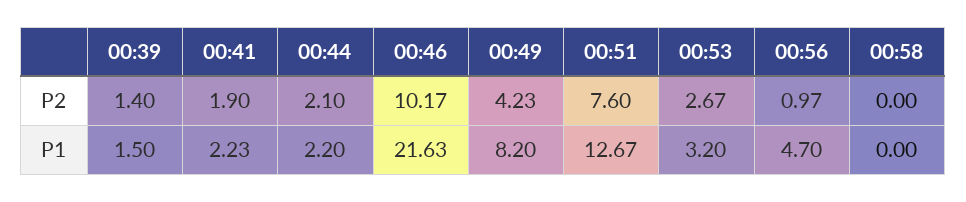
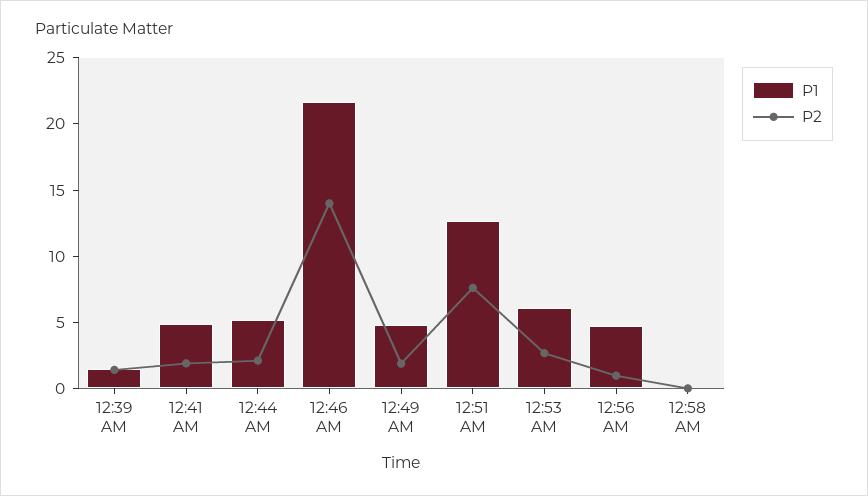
P2, 00:46: 10.17 -> 14
P2, 00:49: 4.23 -> 2
P1, 00:41: 2.23 -> 5
P1, 00:44: 2.2 -> 5
P1, 00:49: 8.2 -> 5
P1, 00:53: 3.2 -> 6

